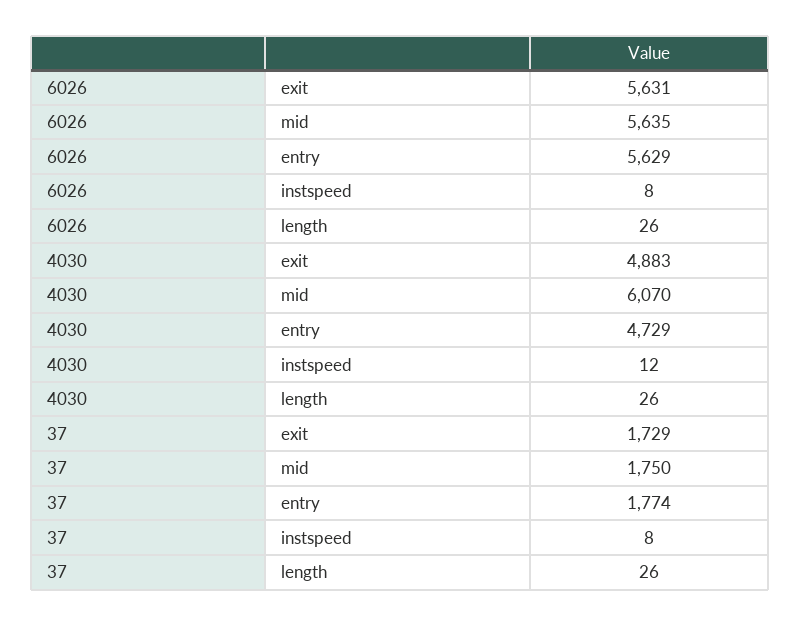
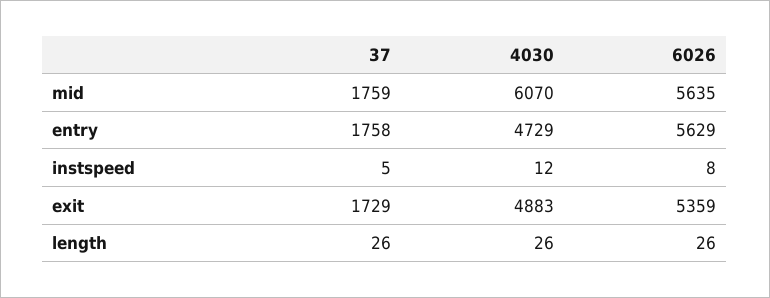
6026, exit: 5631 -> 5359
37, mid: 1750 -> 1759
37, entry: 1774 -> 1758
37, instspeed: 8 -> 5

